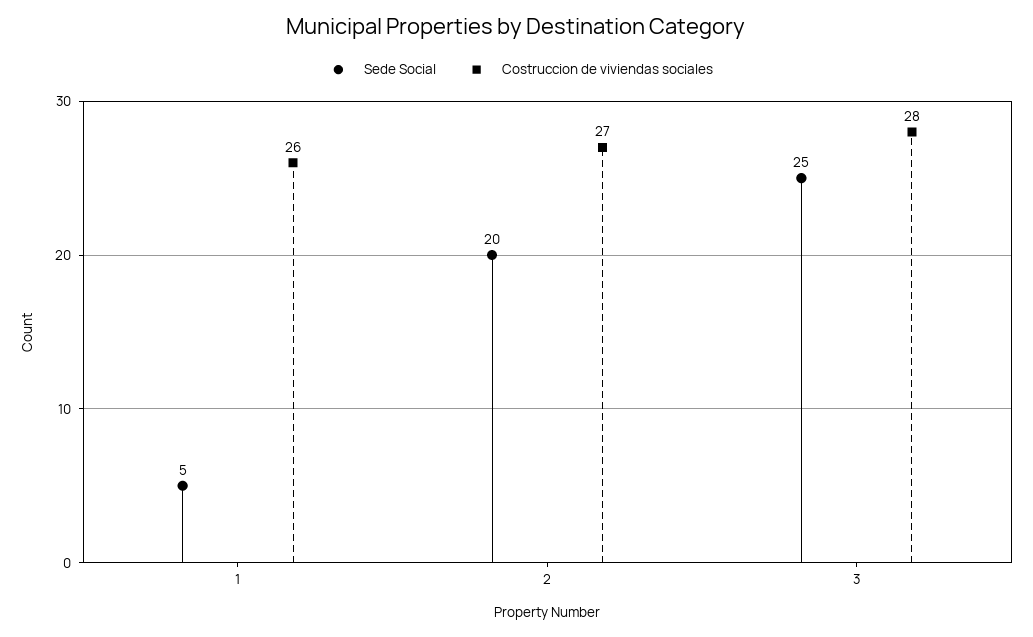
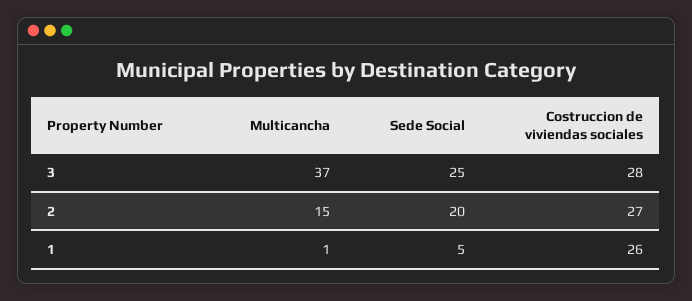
Multicancha, 3: none -> 37
Multicancha, 2: none -> 15
Multicancha, 1: none -> 1

